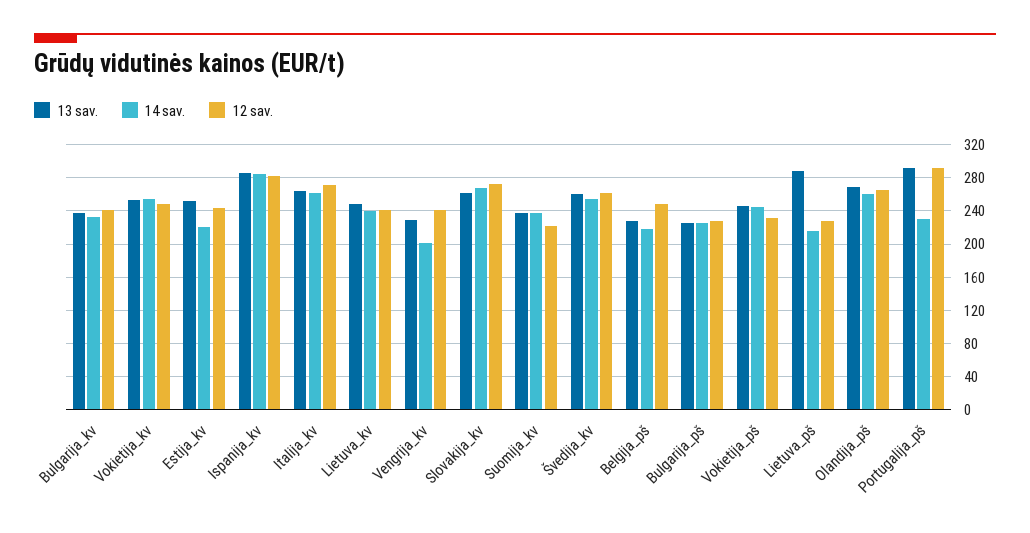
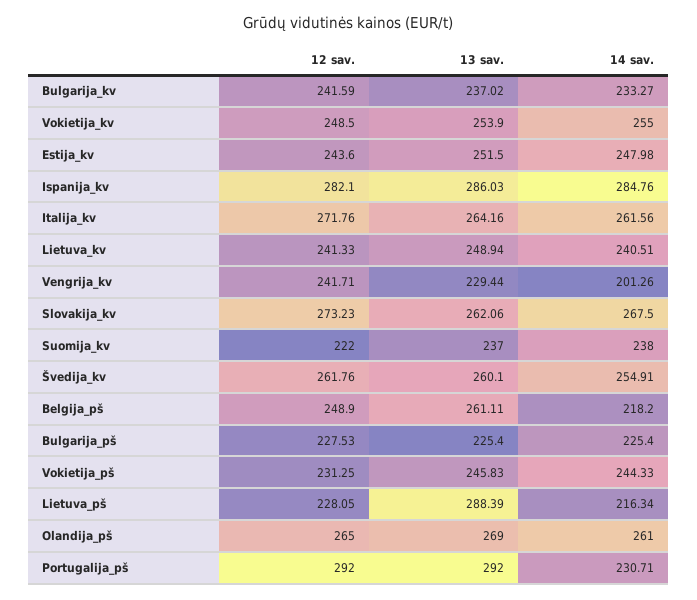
14 sav., Estija_kv: 220 -> 247.98
13 sav., Belgija_pš: 230 -> 261.11

